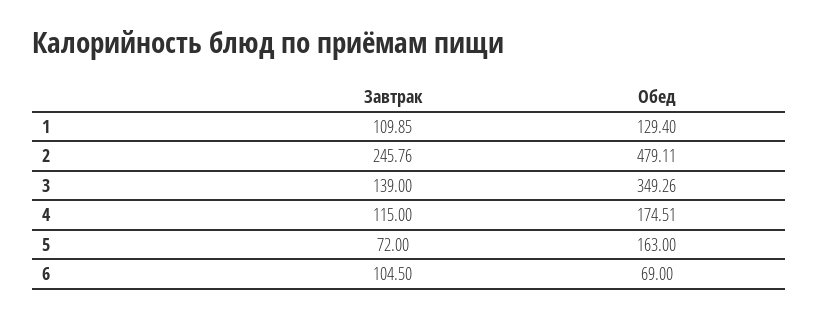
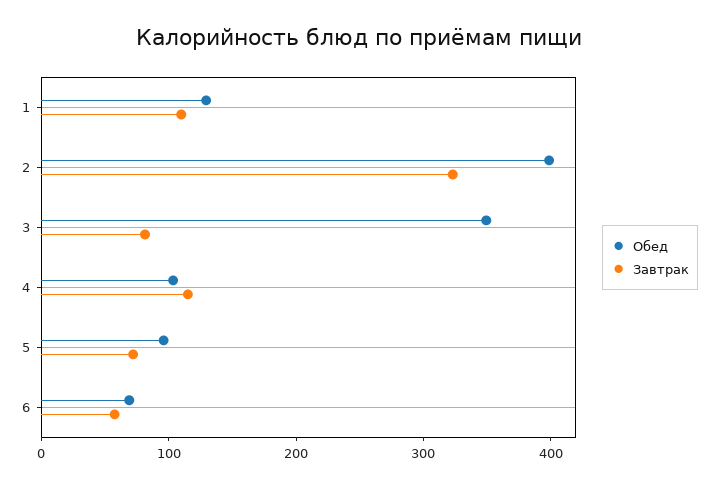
Завтрак, 2: 245.76 -> 320
Обед, 2: 479.11 -> 400
Завтрак, 3: 139 -> 80
Обед, 4: 174.51 -> 100
Обед, 5: 163 -> 100
Завтрак, 6: 104.5 -> 60

